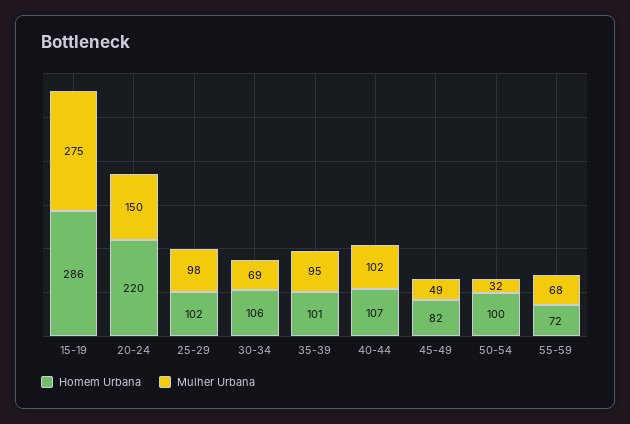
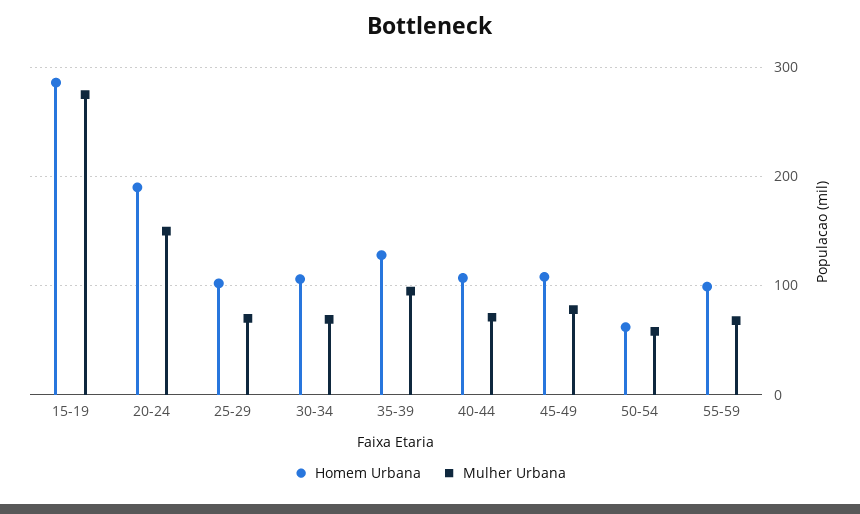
Homem Urbana, 20-24: 220 -> 190
Mulher Urbana, 25-29: 98 -> 70
Homem Urbana, 35-39: 101 -> 130
Mulher Urbana, 40-44: 102 -> 70
Homem Urbana, 45-49: 82 -> 110
Mulher Urbana, 45-49: 49 -> 80
Homem Urbana, 50-54: 100 -> 60
Mulher Urbana, 50-54: 32 -> 60
Homem Urbana, 55-59: 72 -> 100

